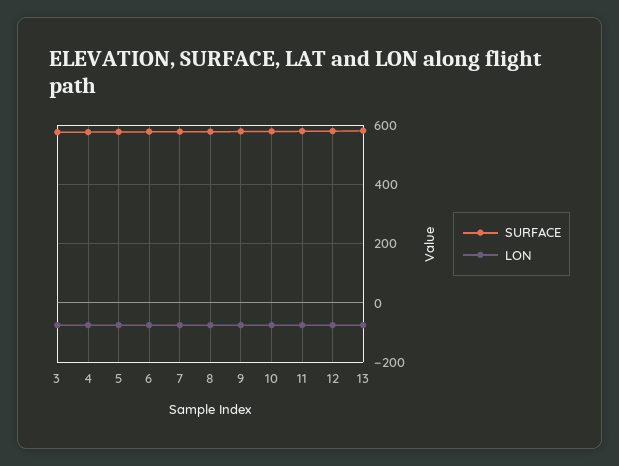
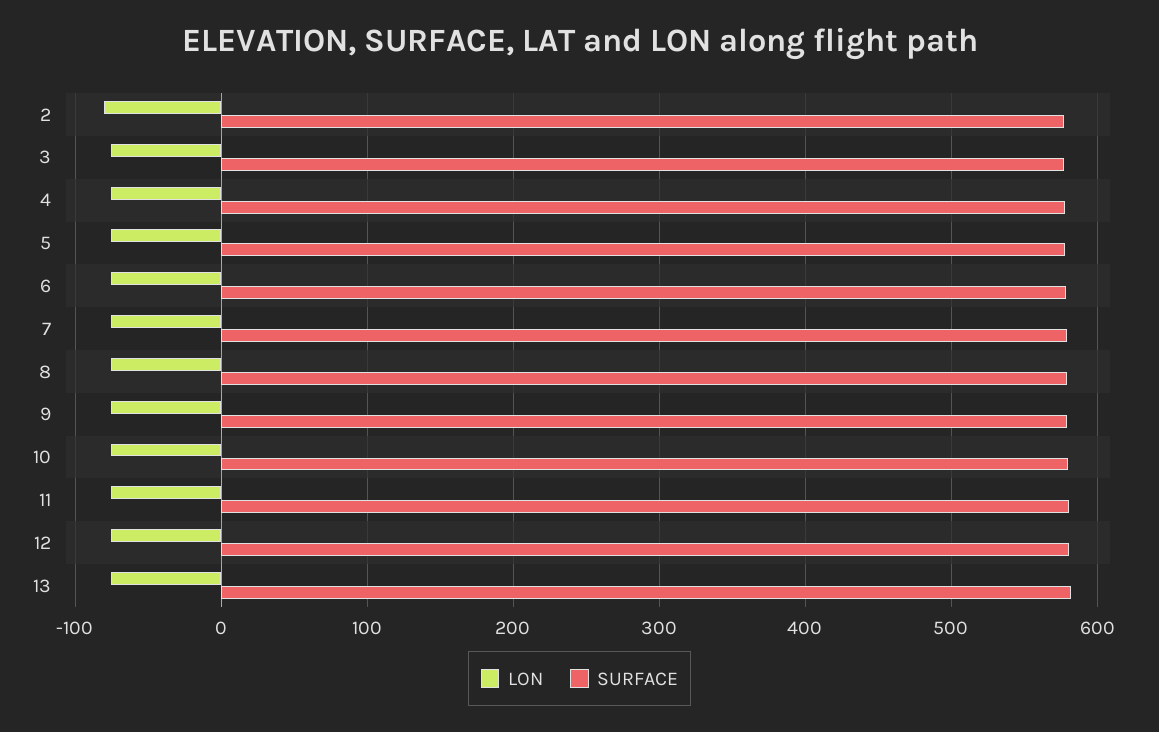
LON, 2: none -> -80
SURFACE, 2: none -> 580

